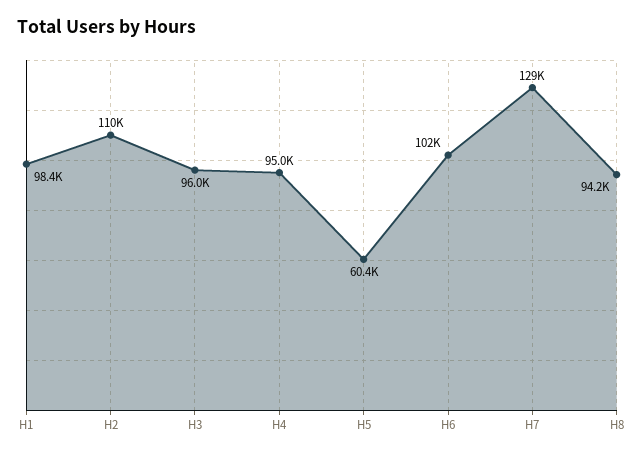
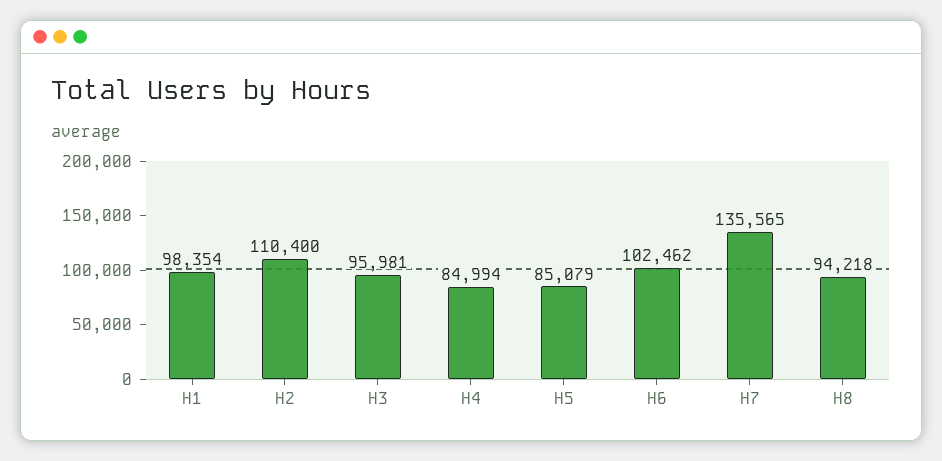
H4: 95000 -> 84994
H5: 60400 -> 85079
H7: 129000 -> 135565

